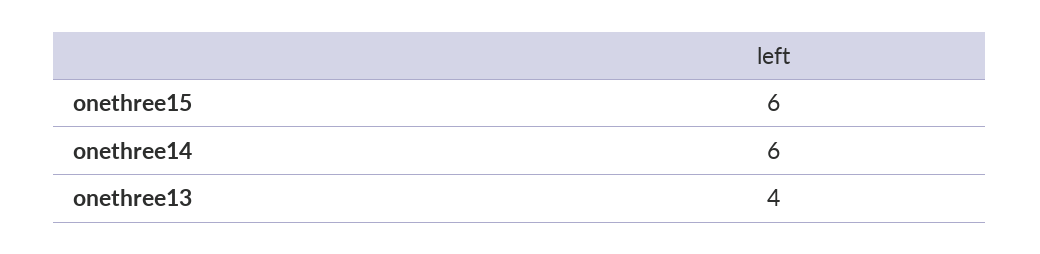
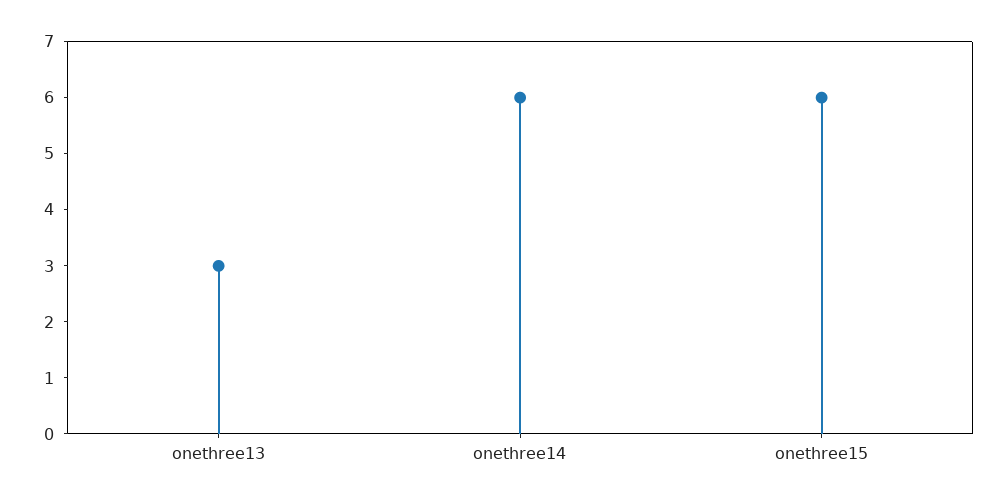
onethree13: 4 -> 3

